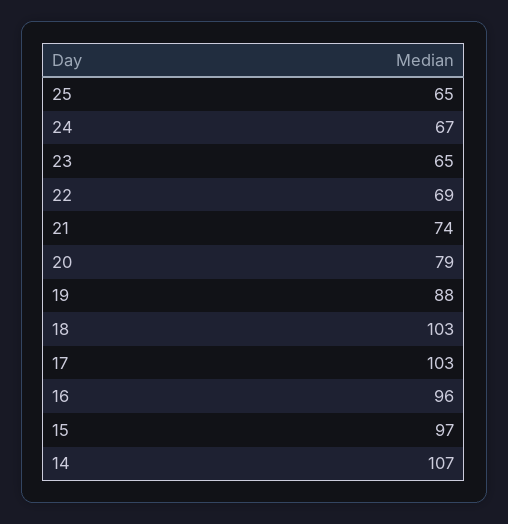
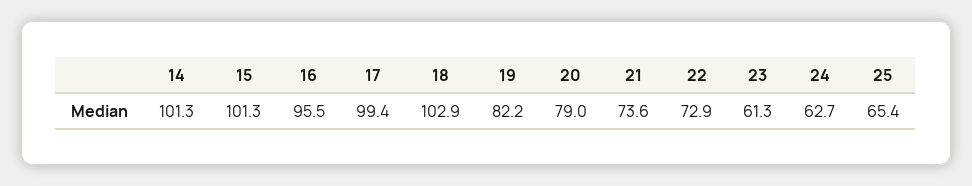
24: 67 -> 62.7
23: 65 -> 61.3
22: 69 -> 72.9
19: 88 -> 82.2
17: 103 -> 99.4
15: 97 -> 101.3
14: 107 -> 101.3

